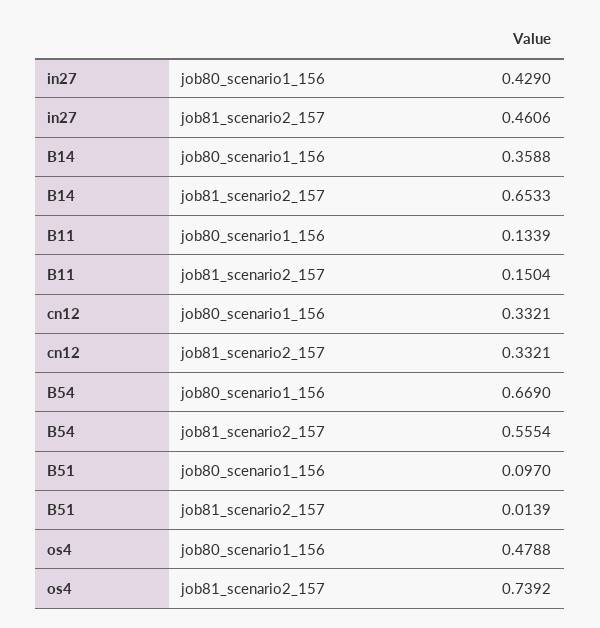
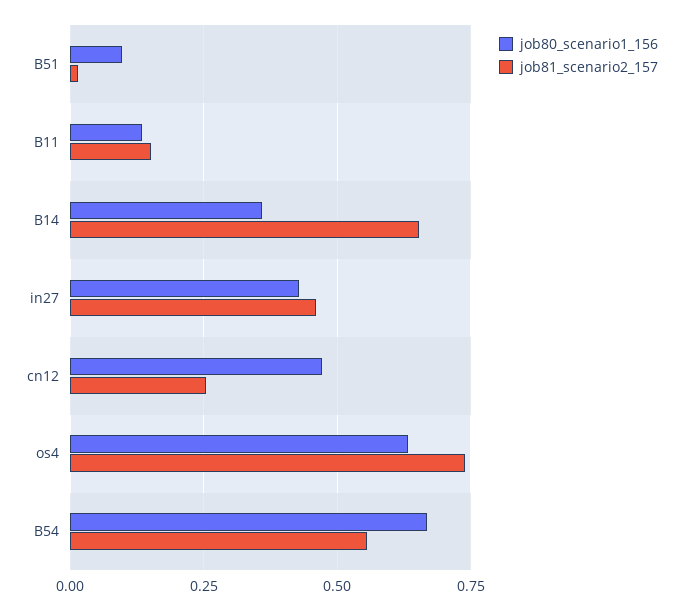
job80_scenario1_156, cn12: 0.3321 -> 0.475
job81_scenario2_157, cn12: 0.3321 -> 0.25
job80_scenario1_156, os4: 0.4788 -> 0.625

